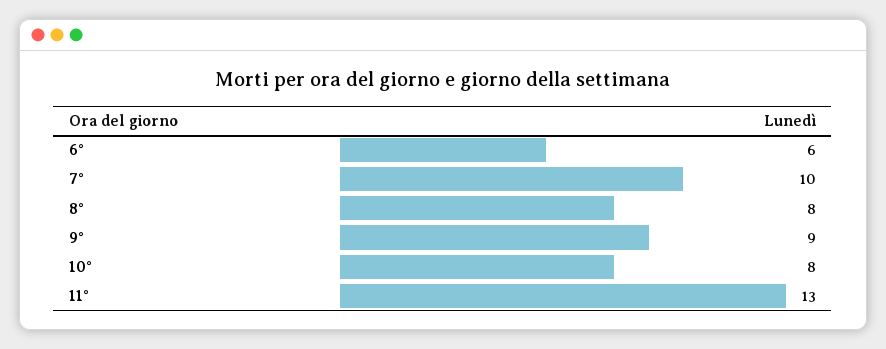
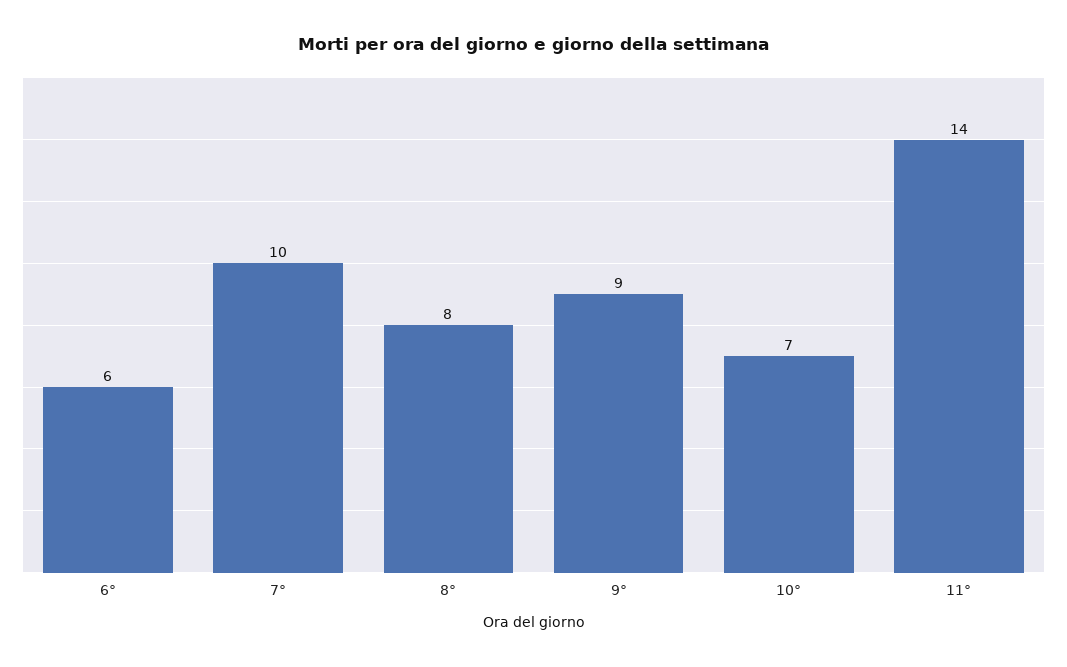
10°: 8 -> 7
11°: 13 -> 14

